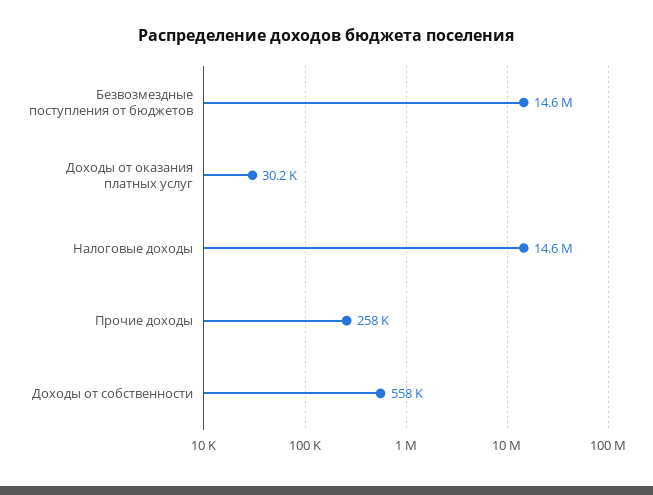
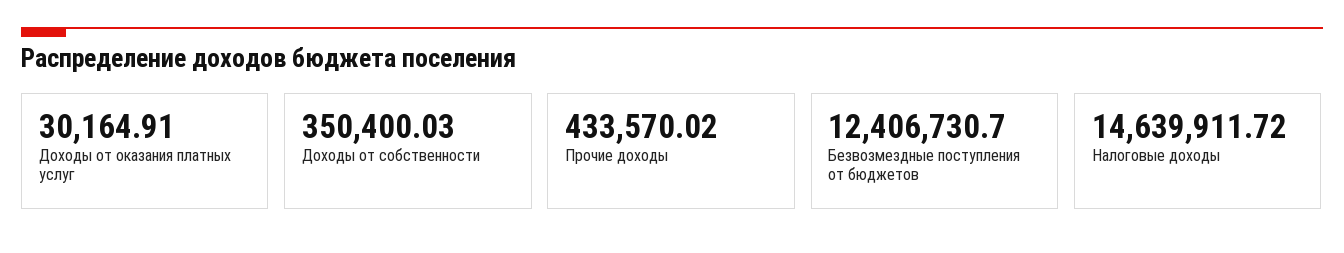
Безвозмездные поступления от бюджетов: 14600000 -> 12406730.7
Прочие доходы: 258000 -> 433570.02
Доходы от собственности: 558000 -> 350400.03

